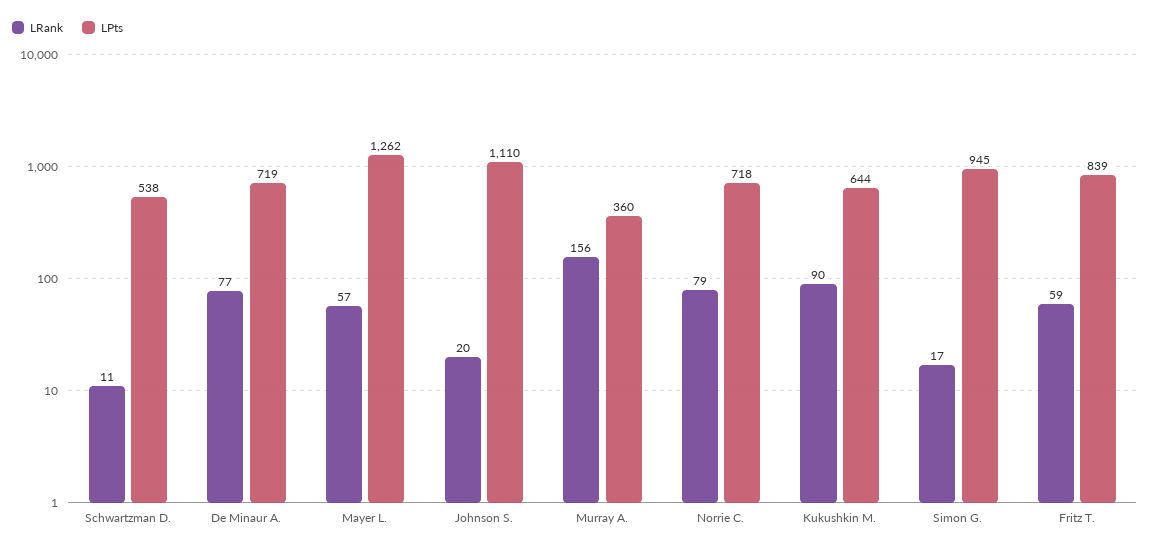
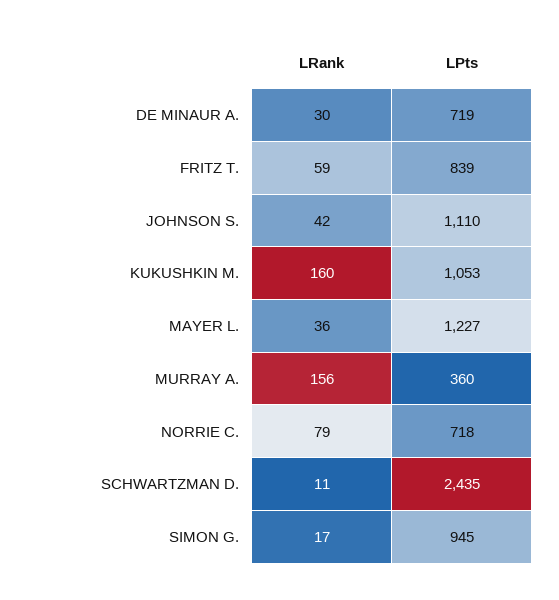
LPts, Schwartzman D.: 538 -> 2435
LRank, De Minaur A.: 77 -> 30
LRank, Mayer L.: 57 -> 36
LPts, Mayer L.: 1262 -> 1227
LRank, Johnson S.: 20 -> 42
LRank, Kukushkin M.: 90 -> 160
LPts, Kukushkin M.: 644 -> 1053

